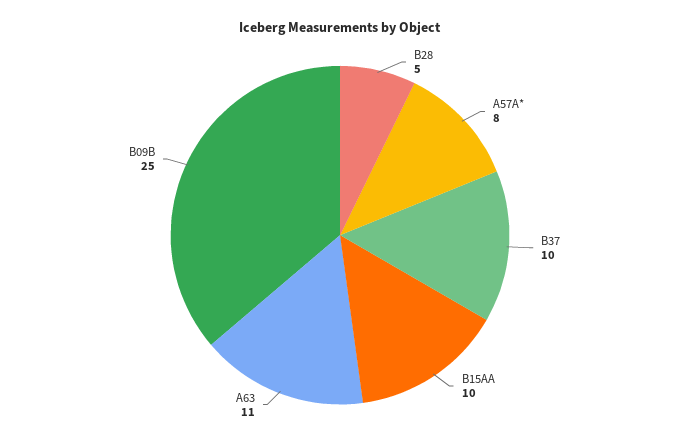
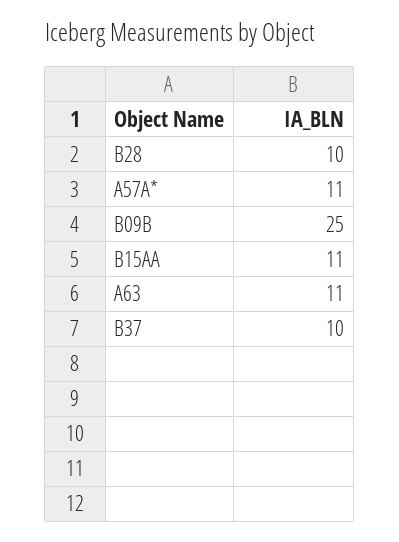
B28: 5 -> 10
A57A*: 8 -> 11
B15AA: 10 -> 11

